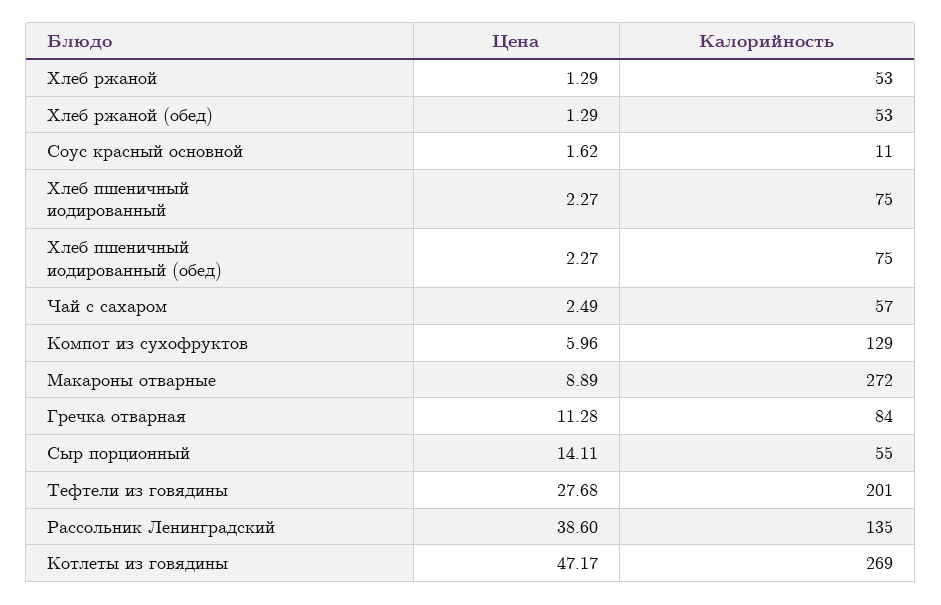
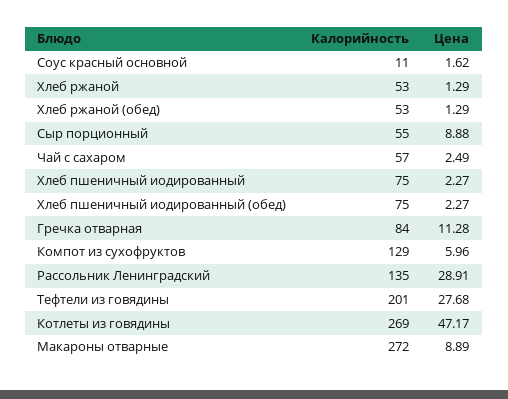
Цена, Сыр порционный: 14.11 -> 8.88
Цена, Рассольник Ленинградский: 38.6 -> 28.91

